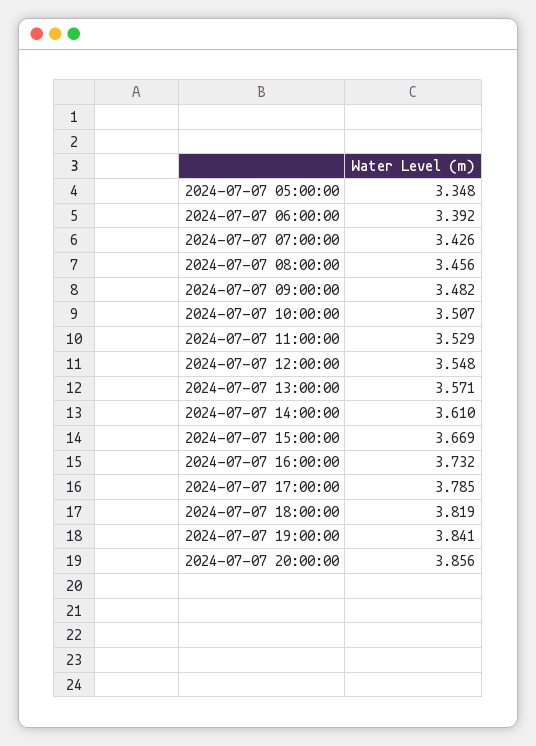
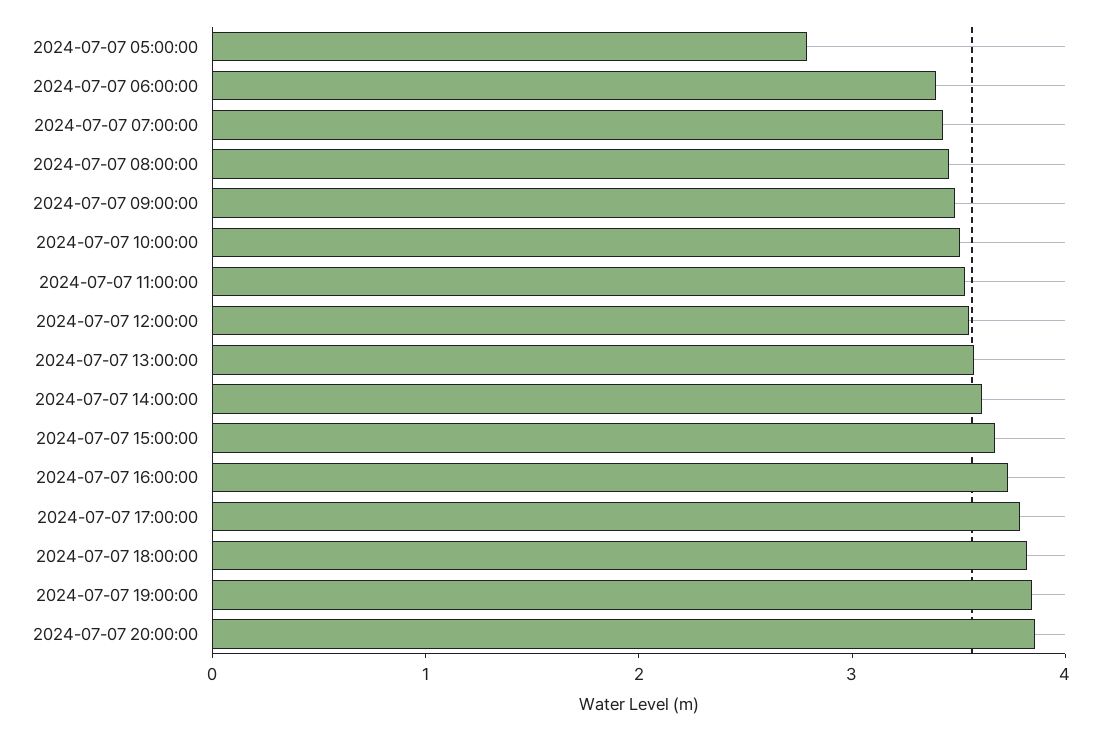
2024-07-07 05:00:00: 3.348 -> 2.8

